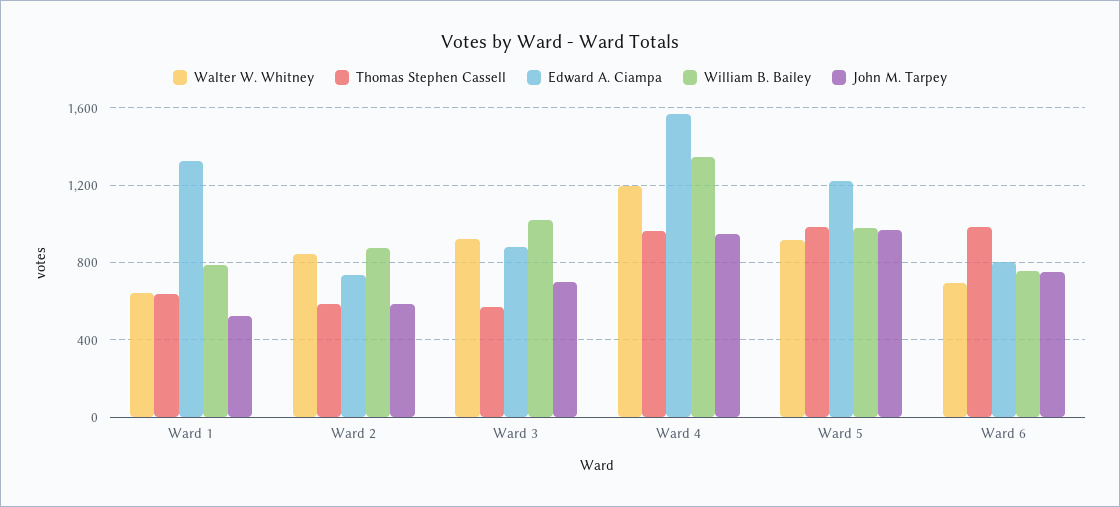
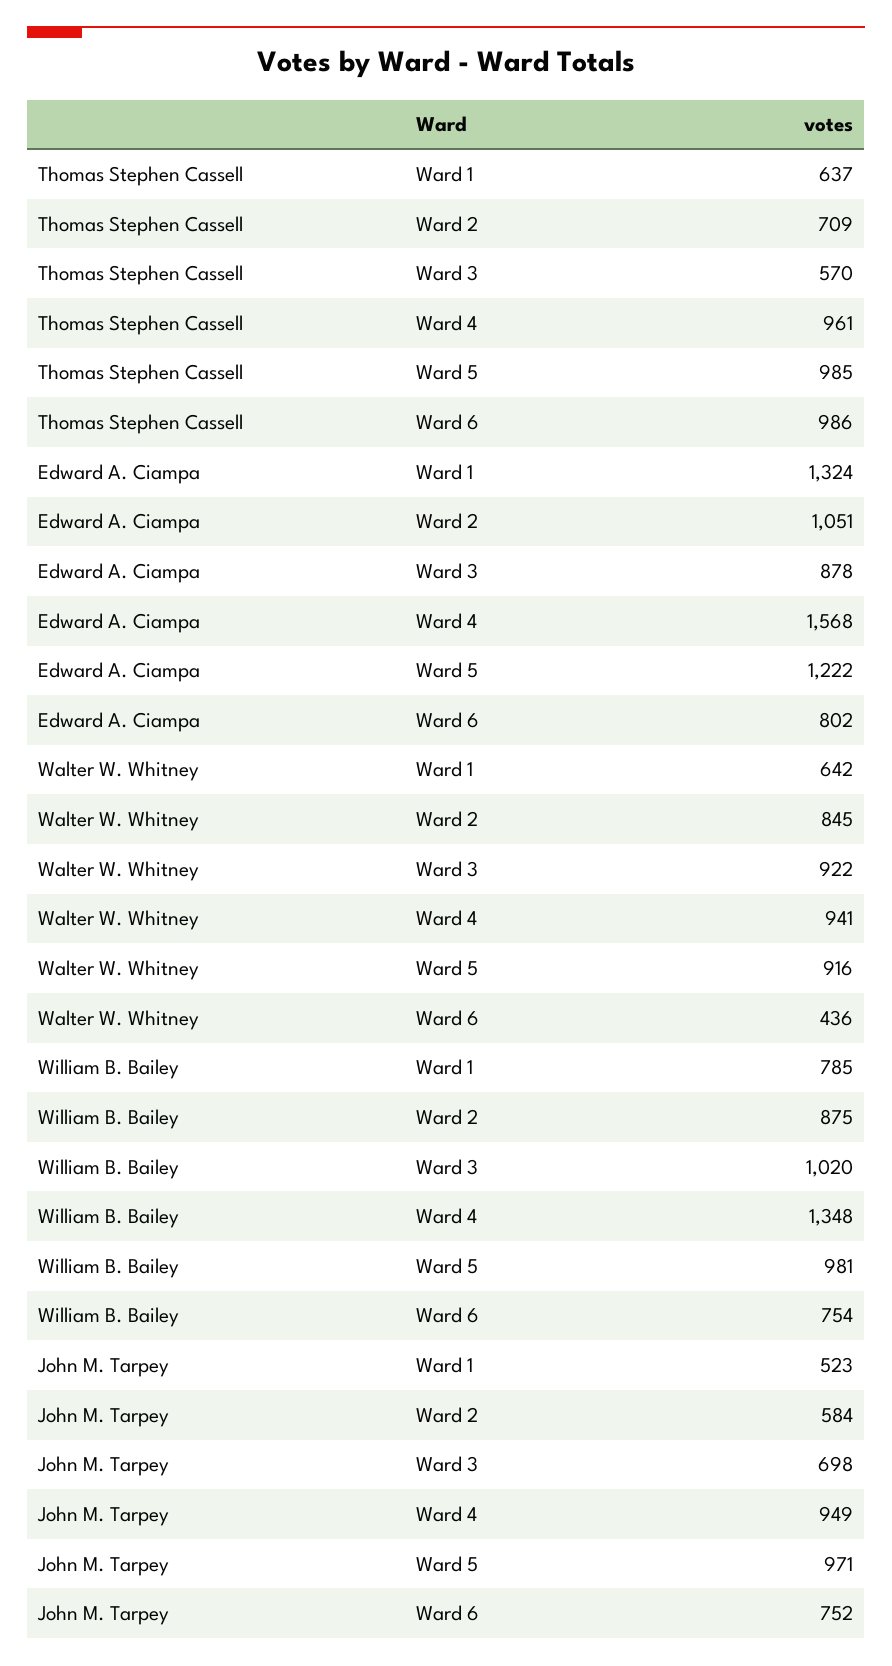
Thomas Stephen Cassell, Ward 2: 600 -> 709
Edward A. Ciampa, Ward 2: 750 -> 1051
Walter W. Whitney, Ward 4: 1200 -> 941
Walter W. Whitney, Ward 6: 700 -> 436

